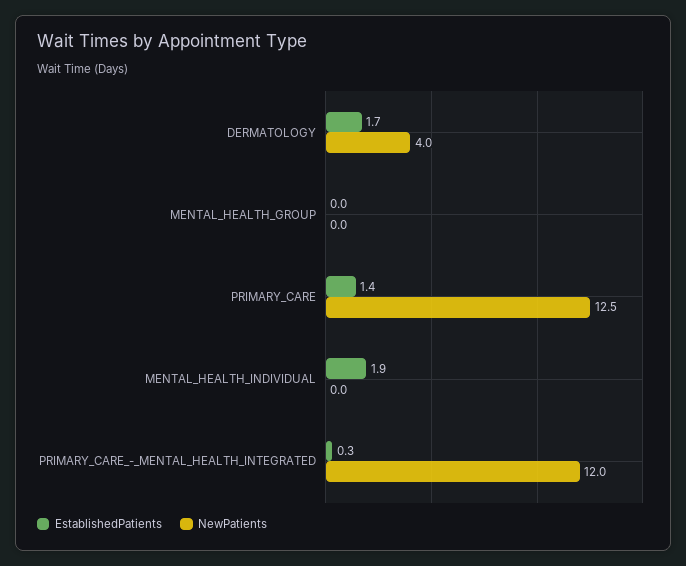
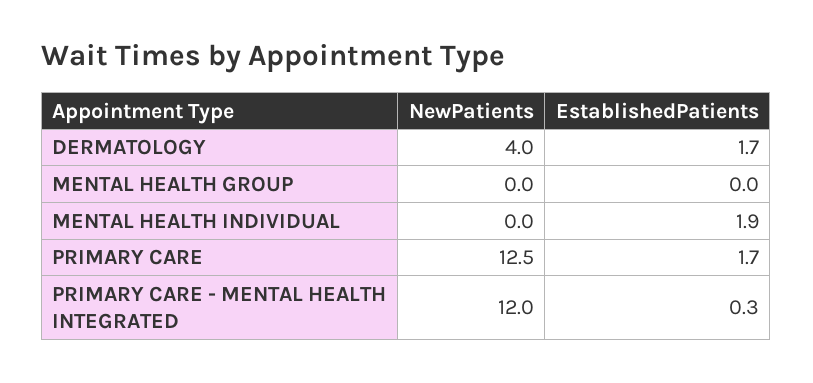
EstablishedPatients, PRIMARY_CARE: 1.4 -> 1.7

